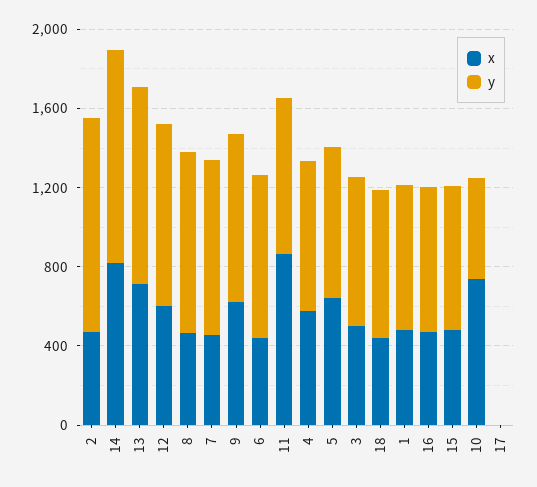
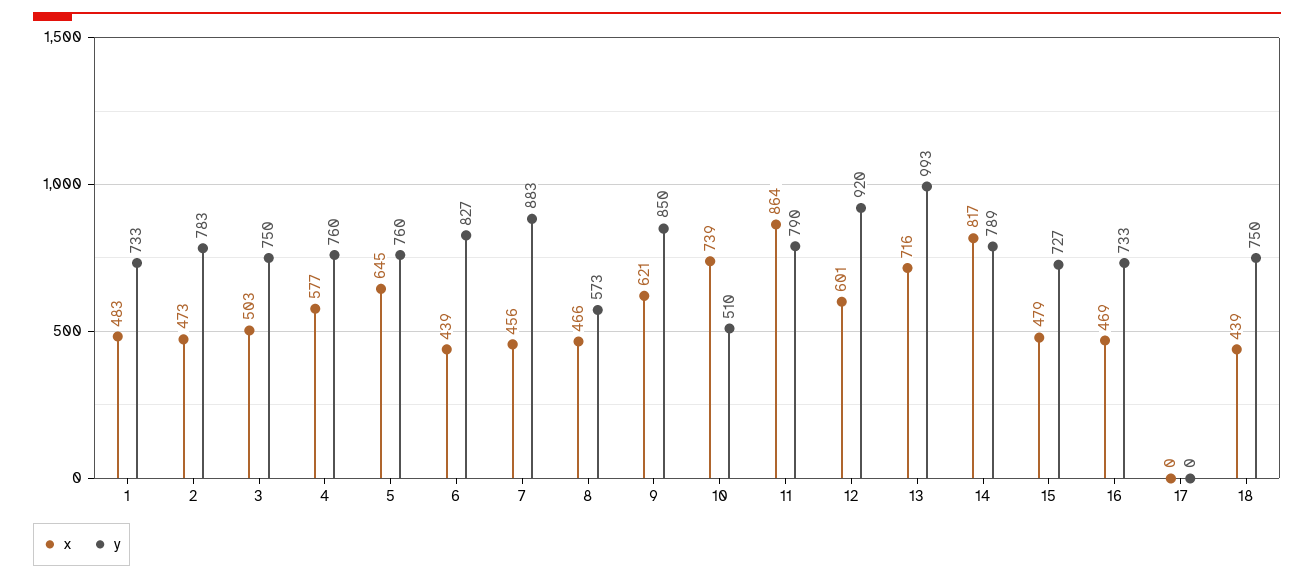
y, 2: 1100 -> 783
y, 14: 1100 -> 789
y, 8: 900 -> 573

